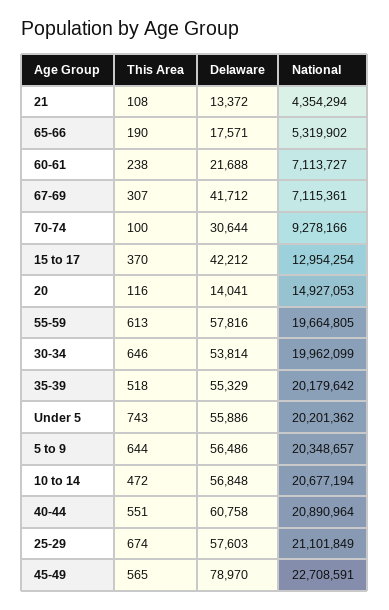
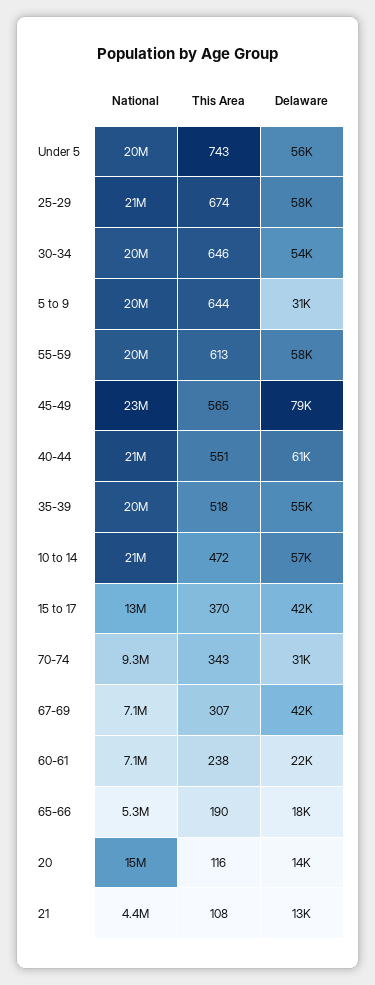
This Area, 70-74: 100 -> 343
Delaware, 5 to 9: 56486 -> 31000

